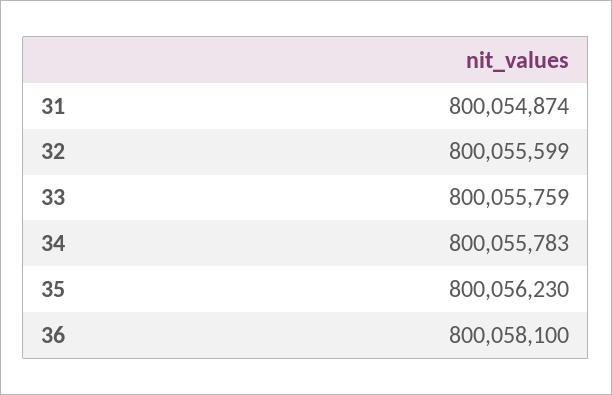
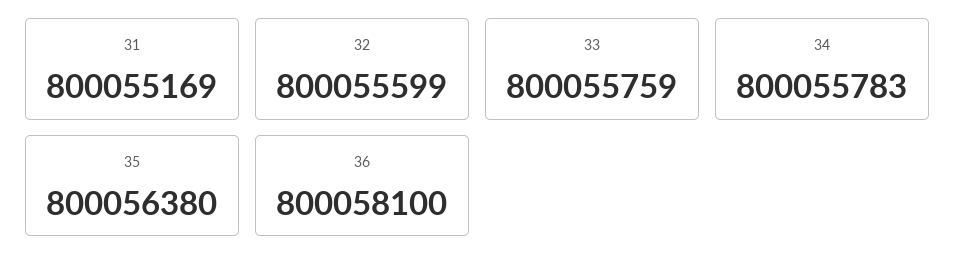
31: 800054874 -> 800055169
35: 800056230 -> 800056380

